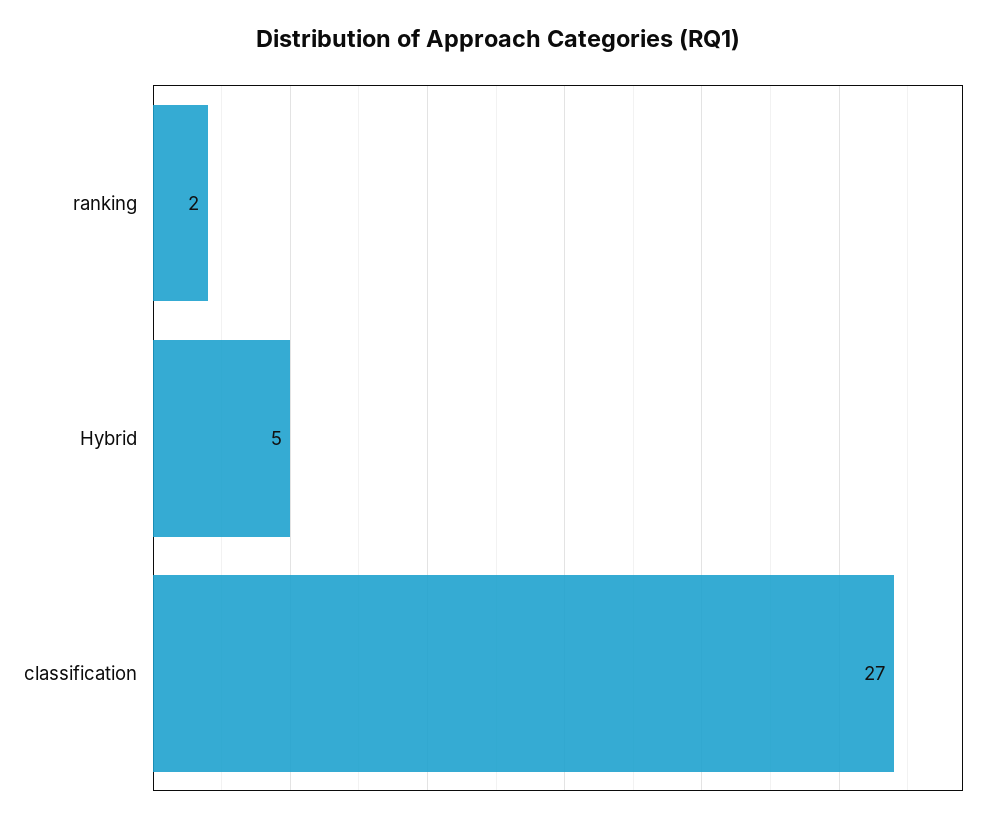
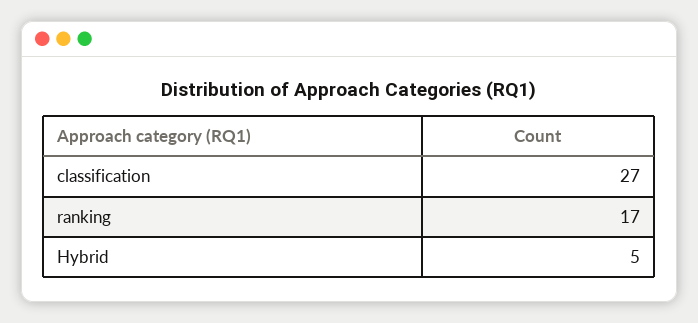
ranking: 2 -> 17

